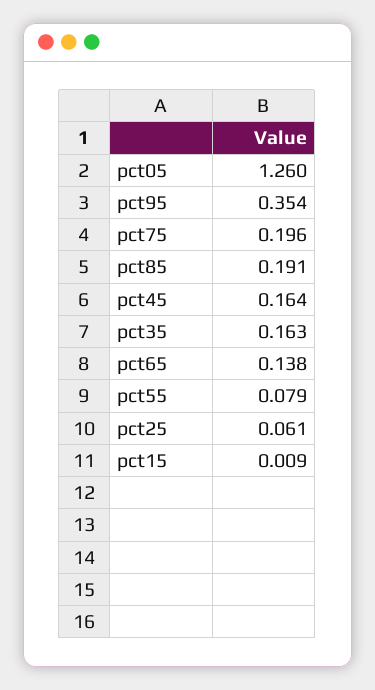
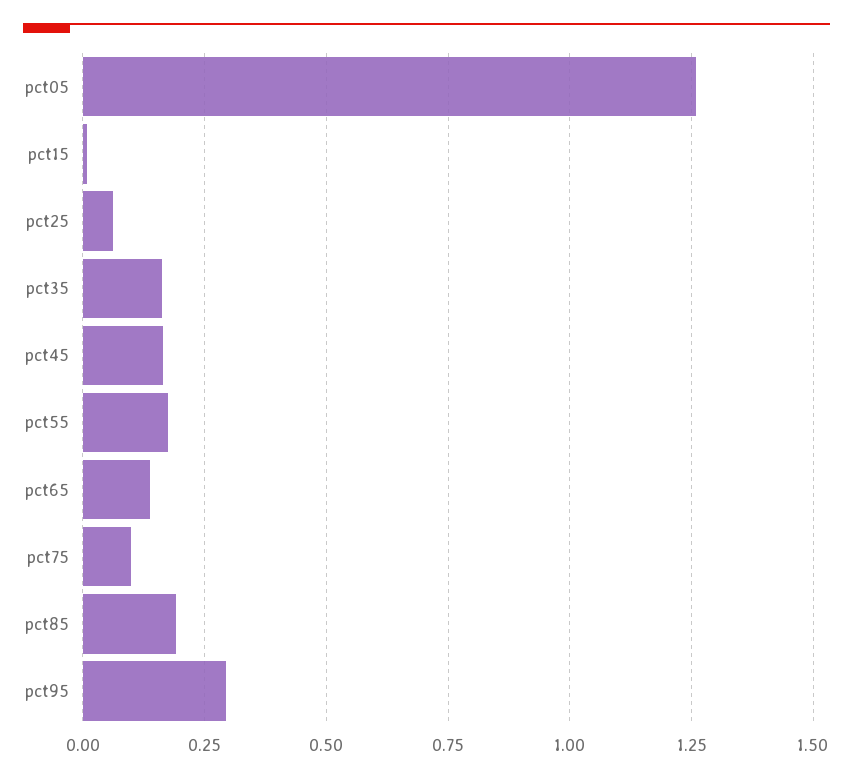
pct95: 0.354 -> 0.3
pct75: 0.196 -> 0.1
pct55: 0.079 -> 0.175

